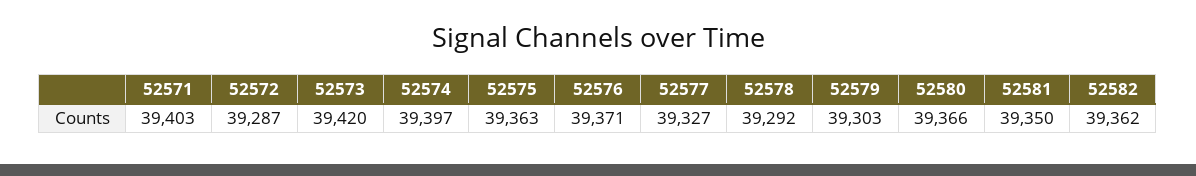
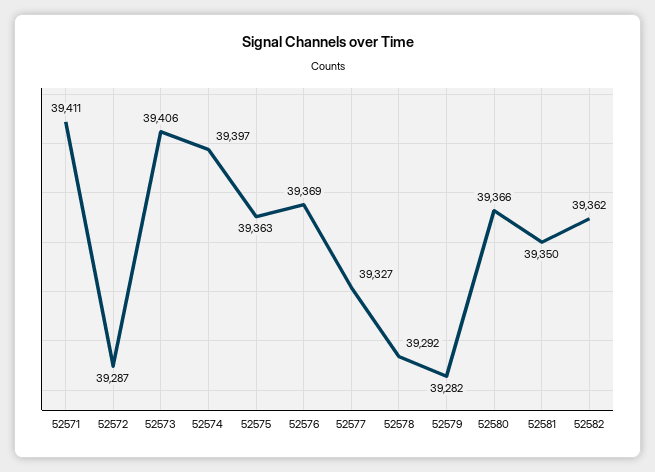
52571: 39403 -> 39411
52573: 39420 -> 39406
52576: 39371 -> 39369
52579: 39303 -> 39282

